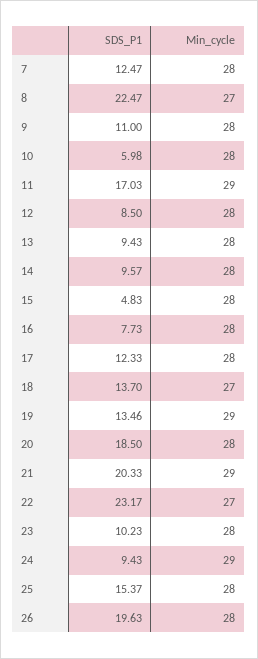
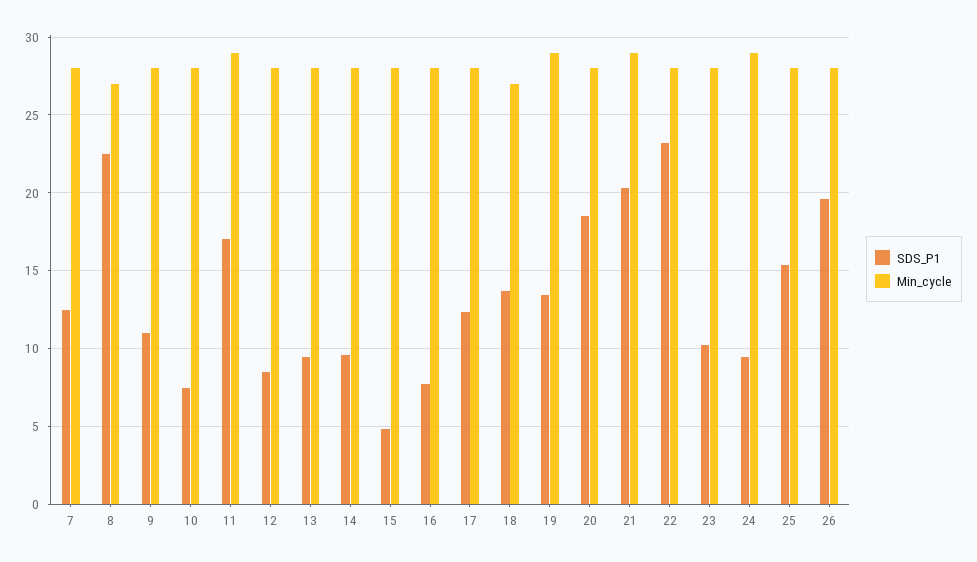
SDS_P1, 10: 5.98 -> 7.5
Min_cycle, 22: 27 -> 28

